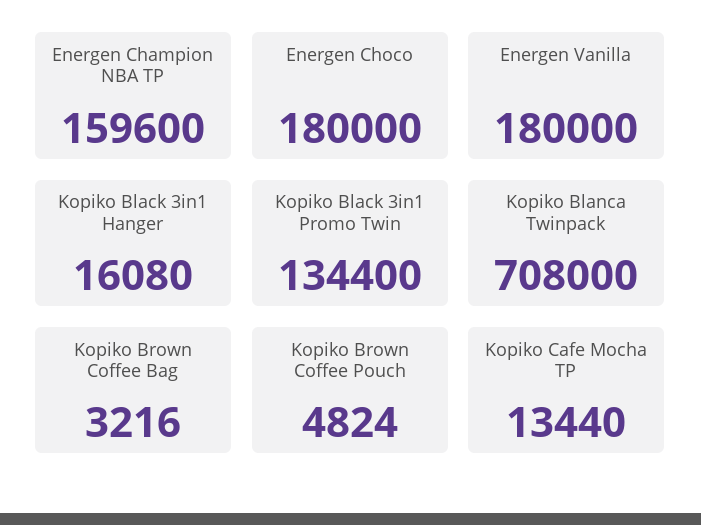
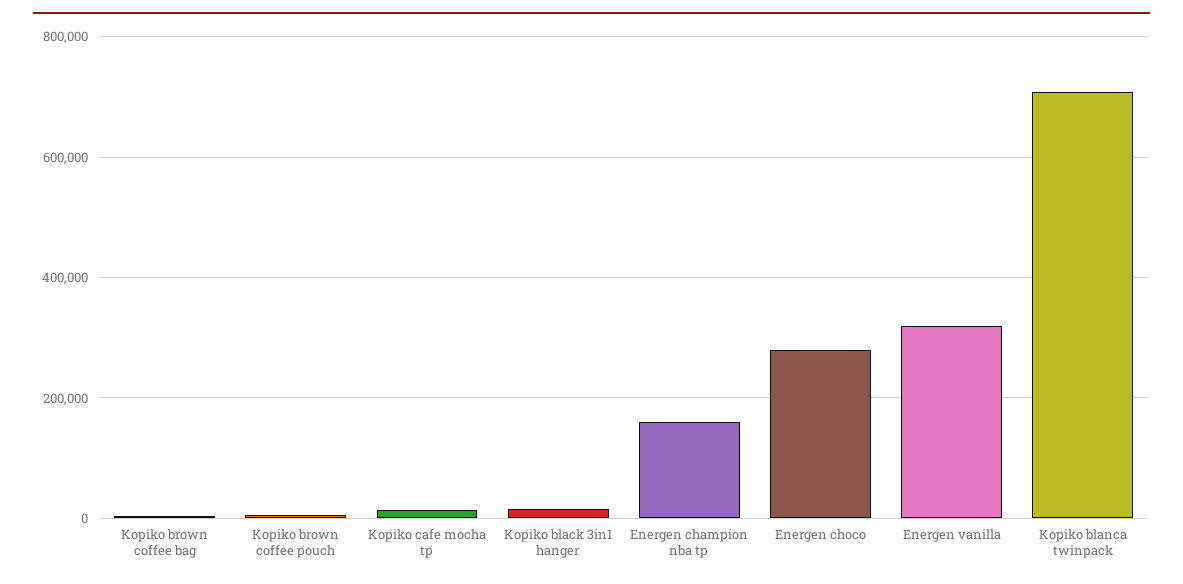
Energen Choco: 180000 -> 280000
Energen Vanilla: 180000 -> 320000
Kopiko Black 3in1 Promo Twin: 134400 -> none

